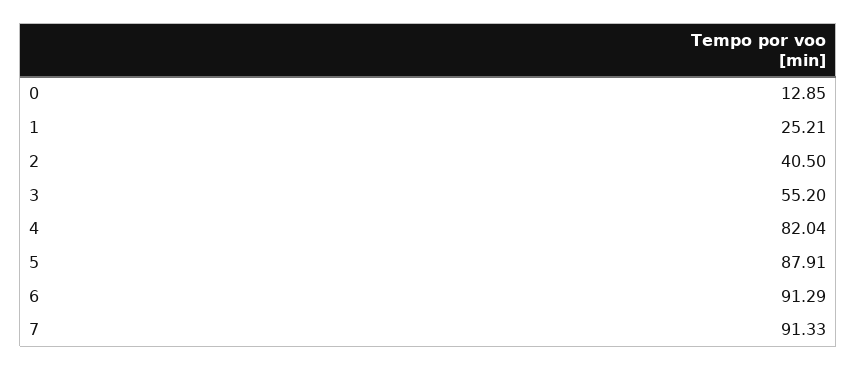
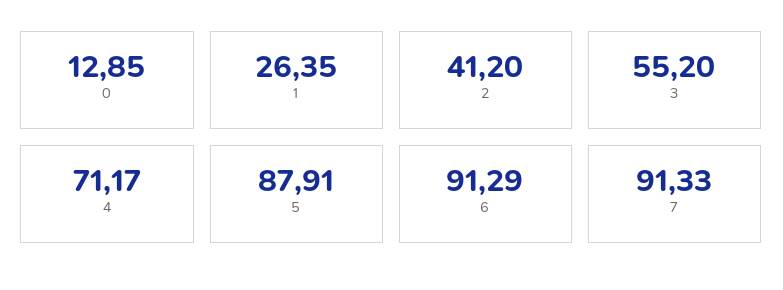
1: 25.21 -> 26.35
2: 40.5 -> 41.2
4: 82.04 -> 71.17

